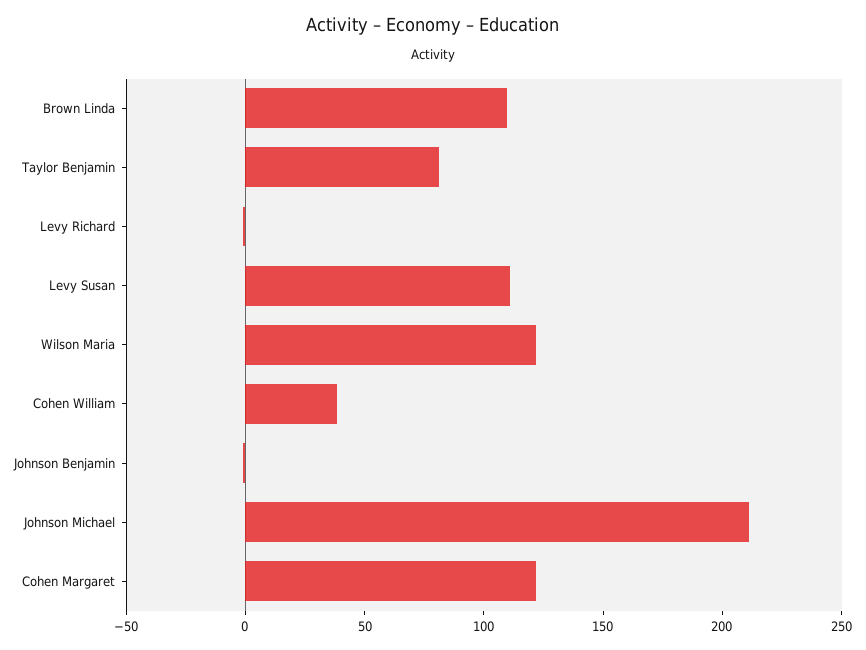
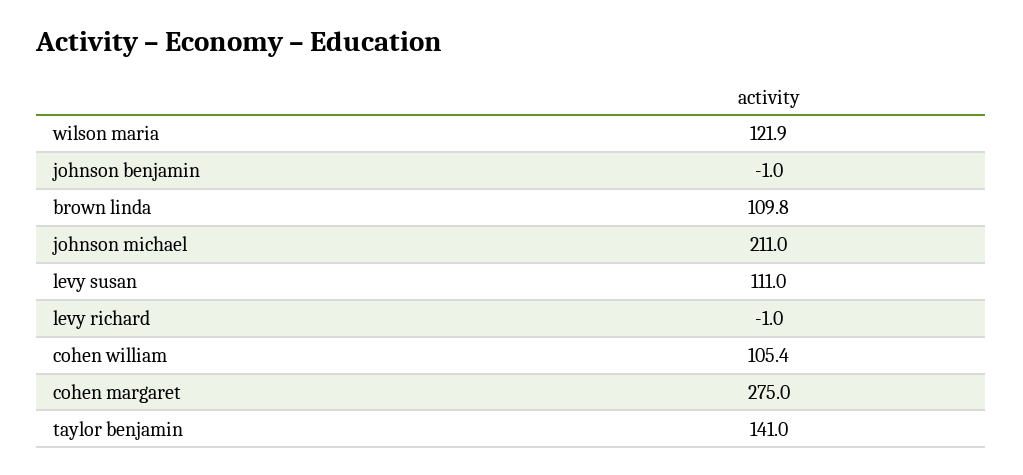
Taylor Benjamin: 80 -> 141
Cohen William: 40 -> 105.4
Cohen Margaret: 120 -> 275

